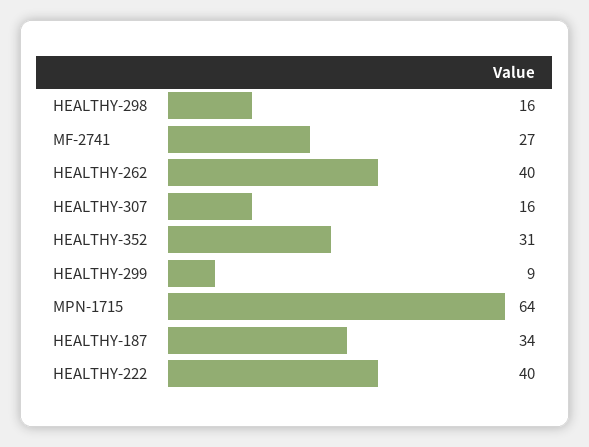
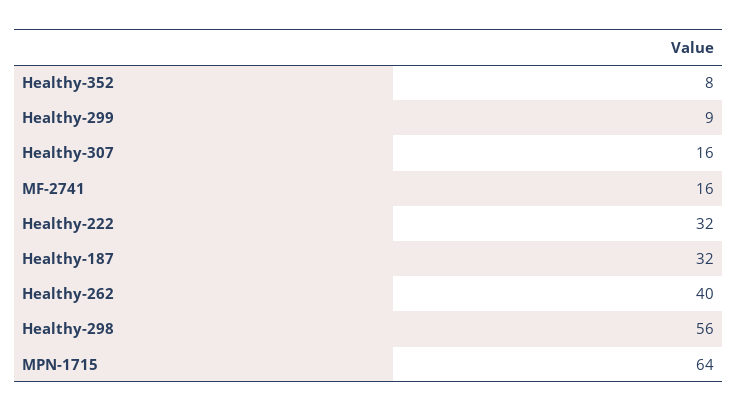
HEALTHY-298: 16 -> 56
MF-2741: 27 -> 16
HEALTHY-352: 31 -> 8
HEALTHY-187: 34 -> 32
HEALTHY-222: 40 -> 32

